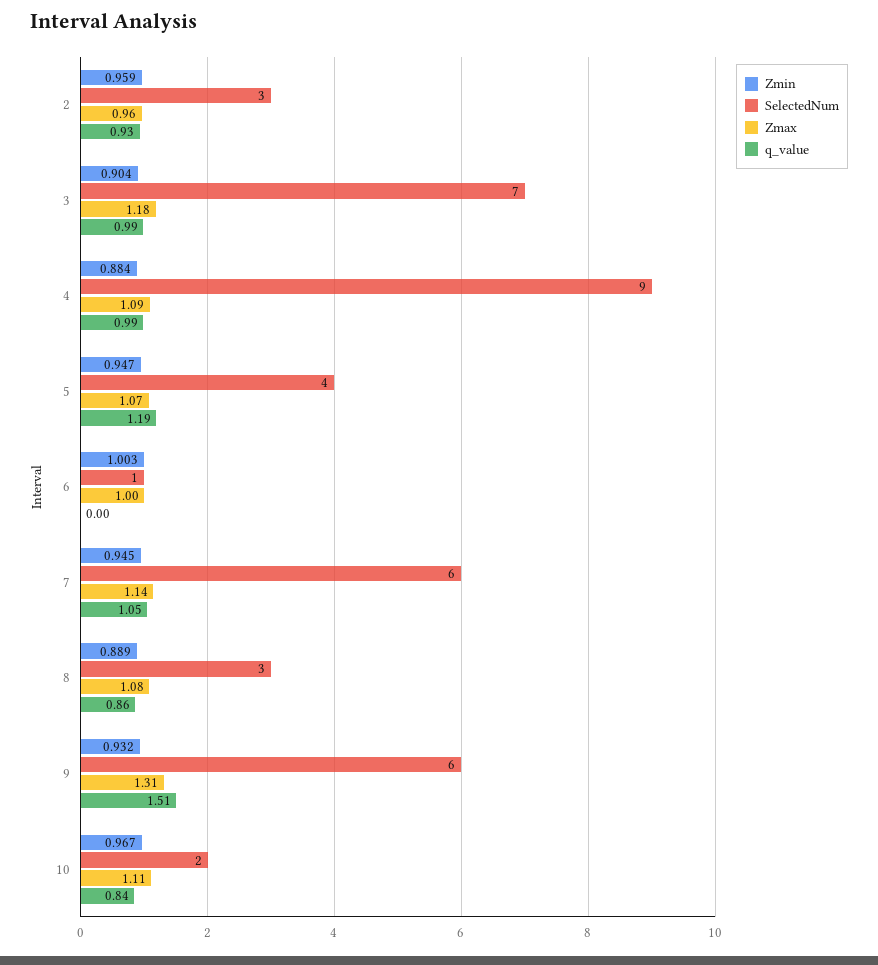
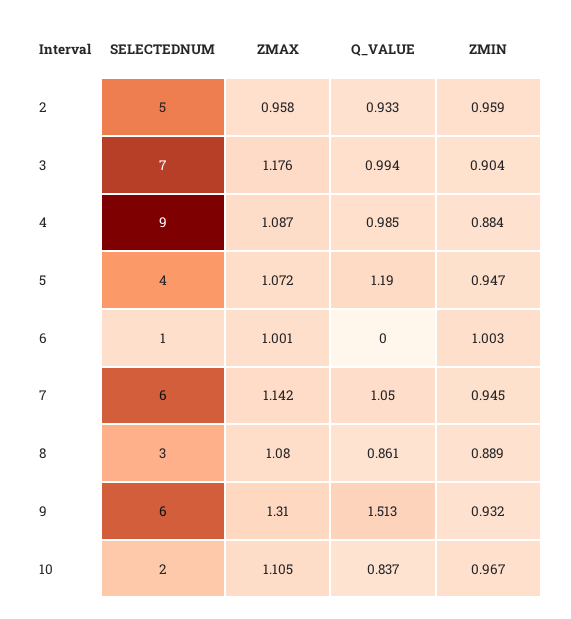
SelectedNum, 2: 3 -> 5

